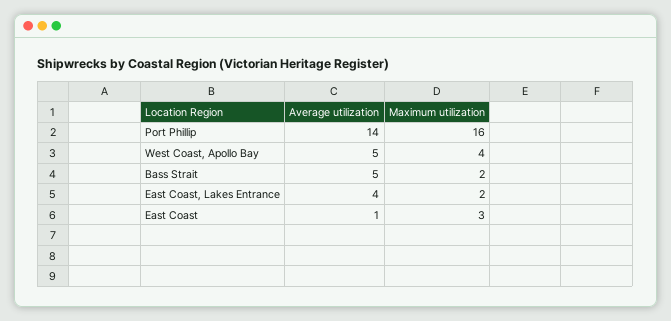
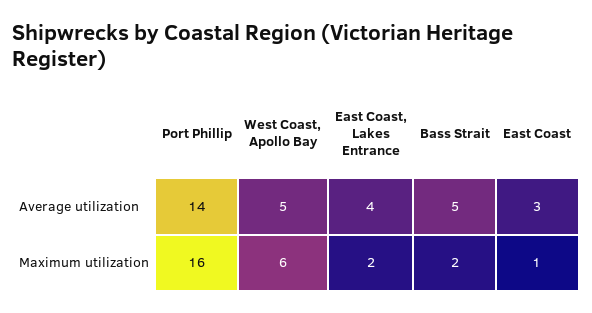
Maximum utilization, West Coast, Apollo Bay: 4 -> 6
Average utilization, East Coast: 1 -> 3
Maximum utilization, East Coast: 3 -> 1

